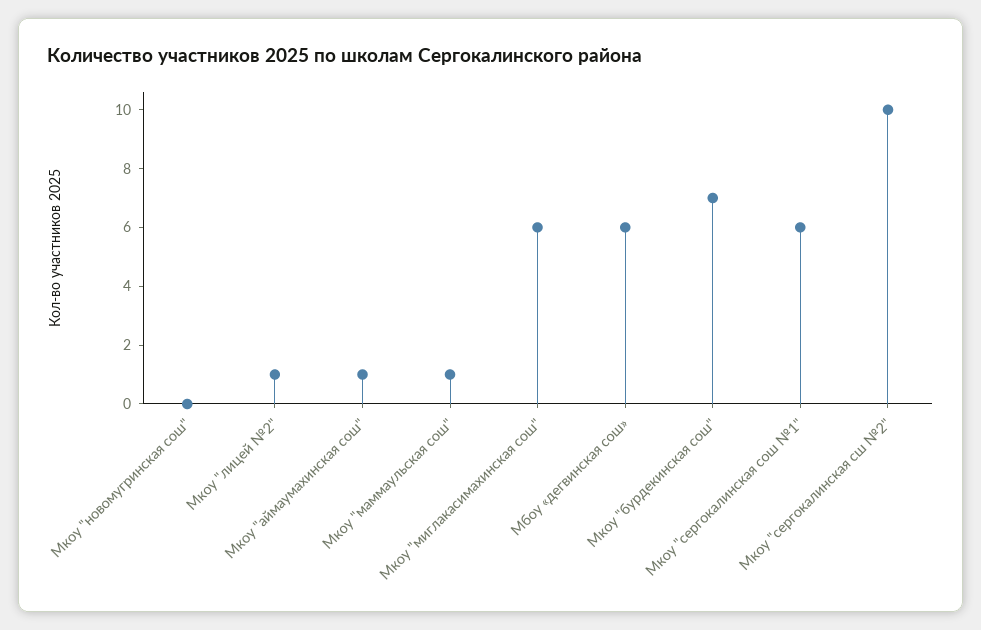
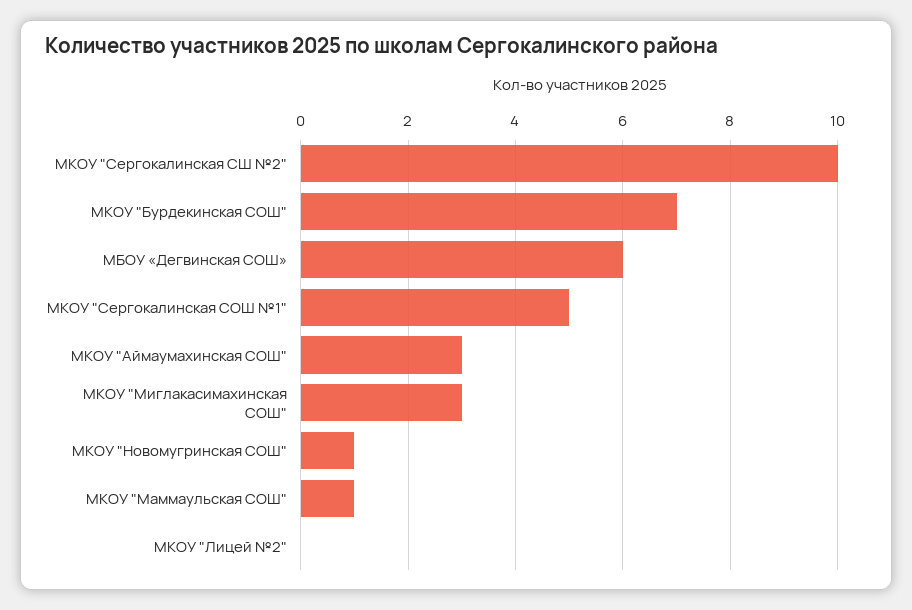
Мкоу "новомугринская сош": 0 -> 1
Мкоу "лицей №2": 1 -> 0
Мкоу "аймаумахинская сош": 1 -> 3
Мкоу "миглакасимахинская сош": 6 -> 3
Мкоу "сергокалинская сош №1": 6 -> 5

